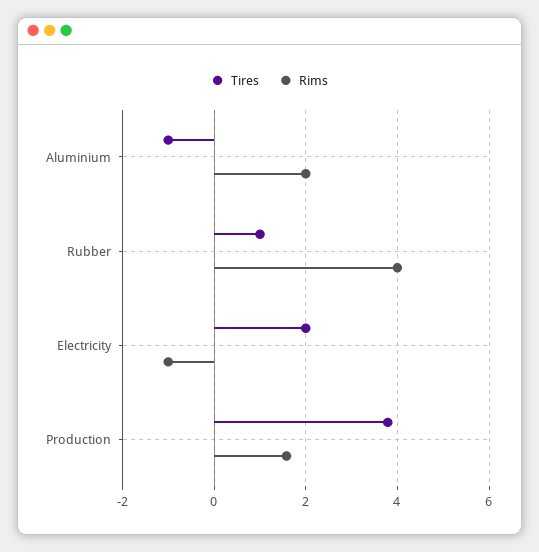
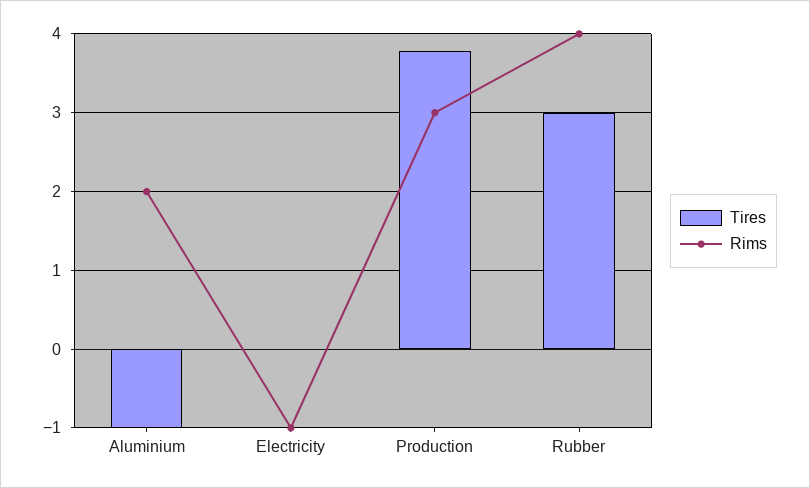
Tires, Rubber: 1 -> 3
Tires, Electricity: 2 -> 0
Rims, Production: 1.6 -> 3

